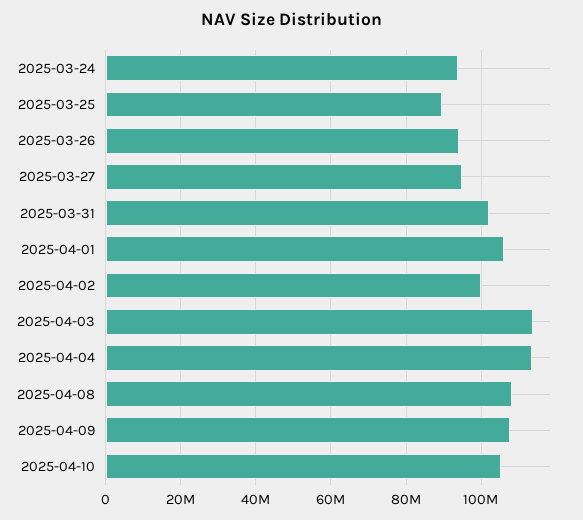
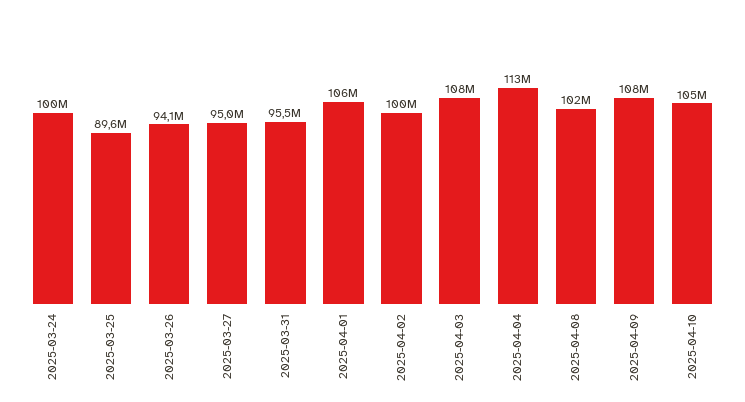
2025-03-24: 94000000 -> 100000000
2025-03-31: 102000000 -> 95500000
2025-04-03: 114000000 -> 108000000
2025-04-08: 108000000 -> 102000000

